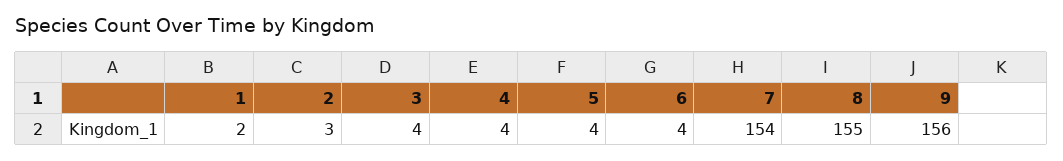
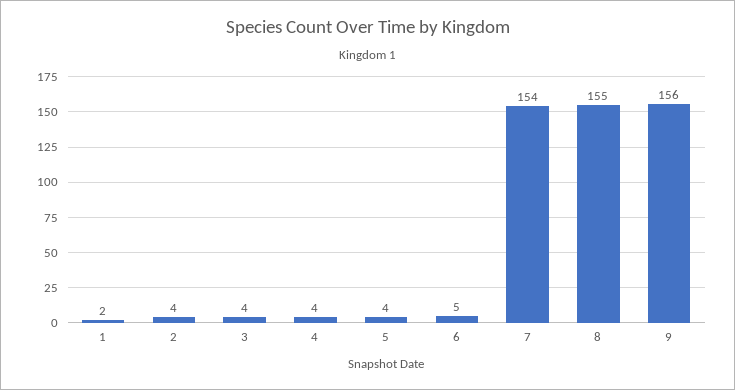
2: 3 -> 4
6: 4 -> 5

